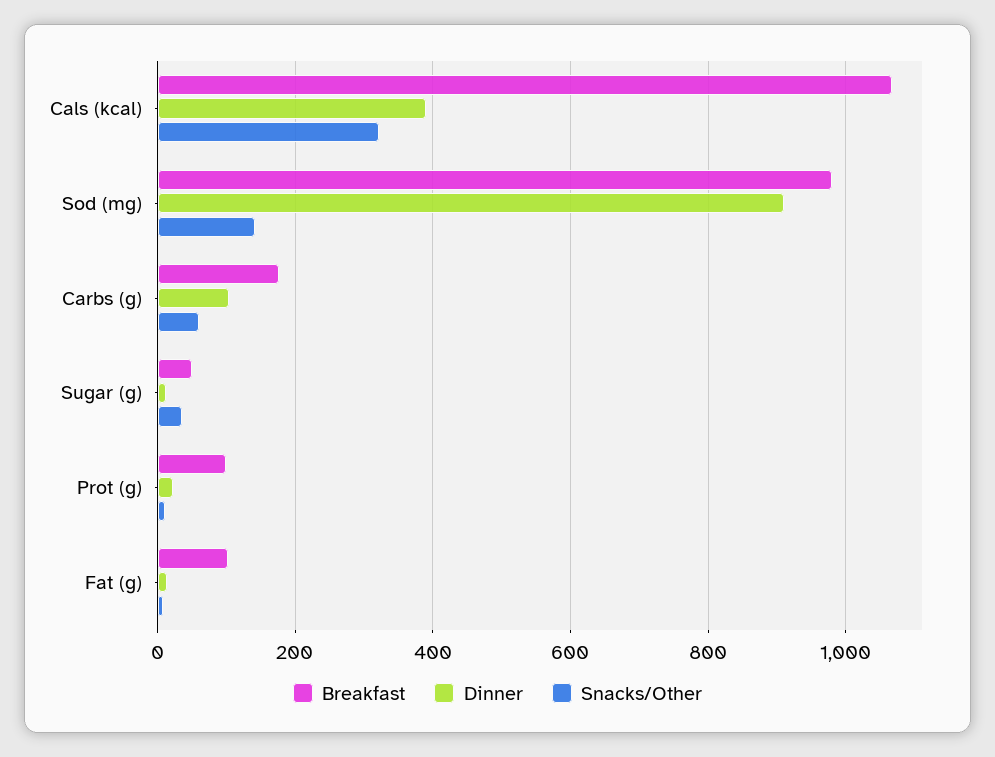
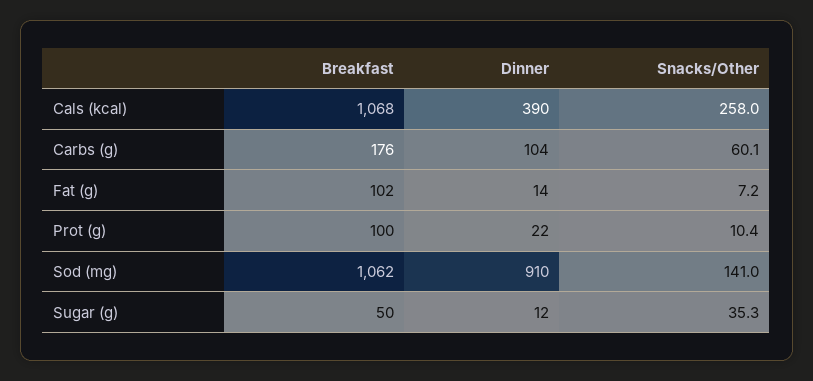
Snacks/Other, Cals (kcal): 320 -> 258
Breakfast, Sod (mg): 980 -> 1062

